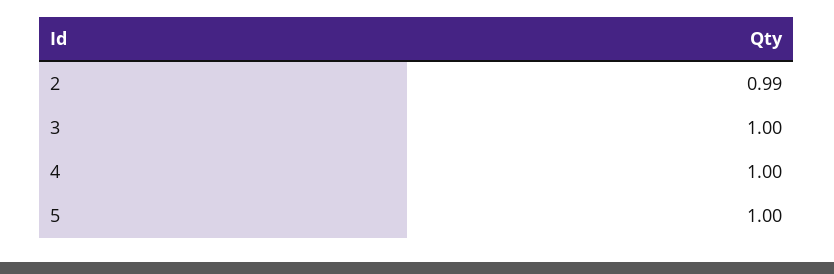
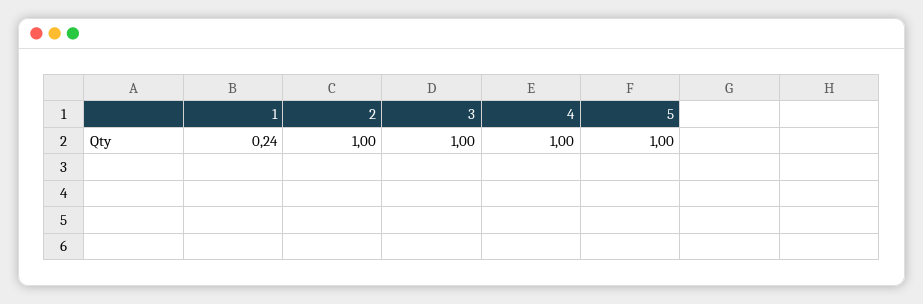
2: 0.99 -> 1
1: none -> 0.24

